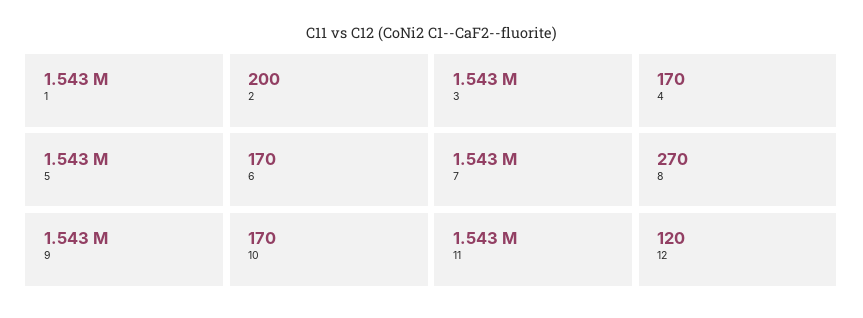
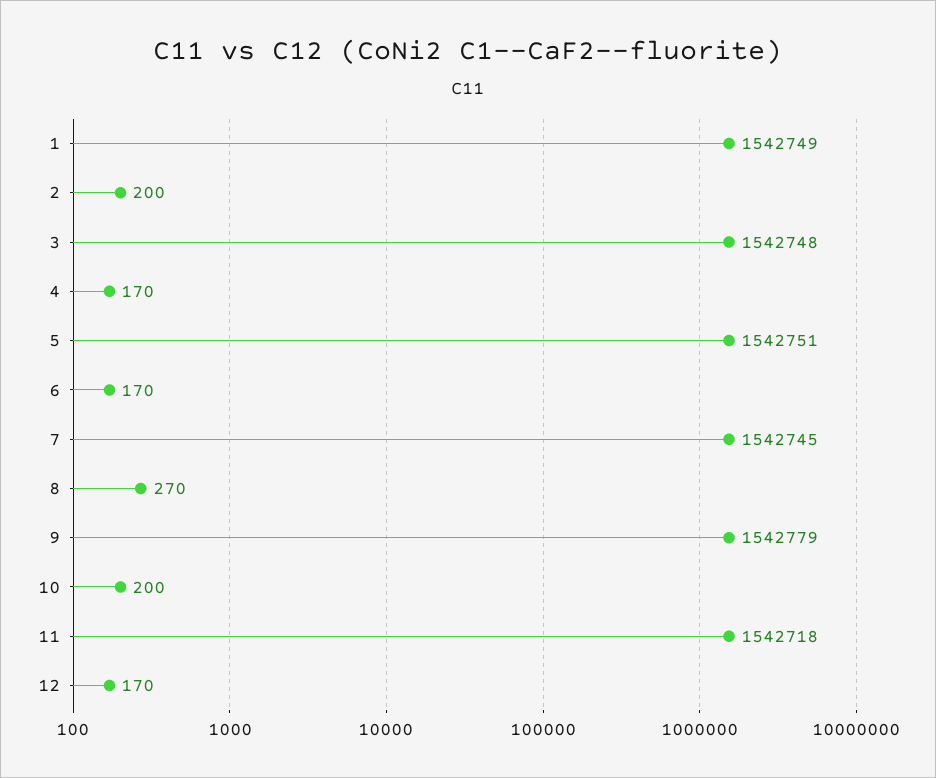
10: 170 -> 200
12: 120 -> 170

